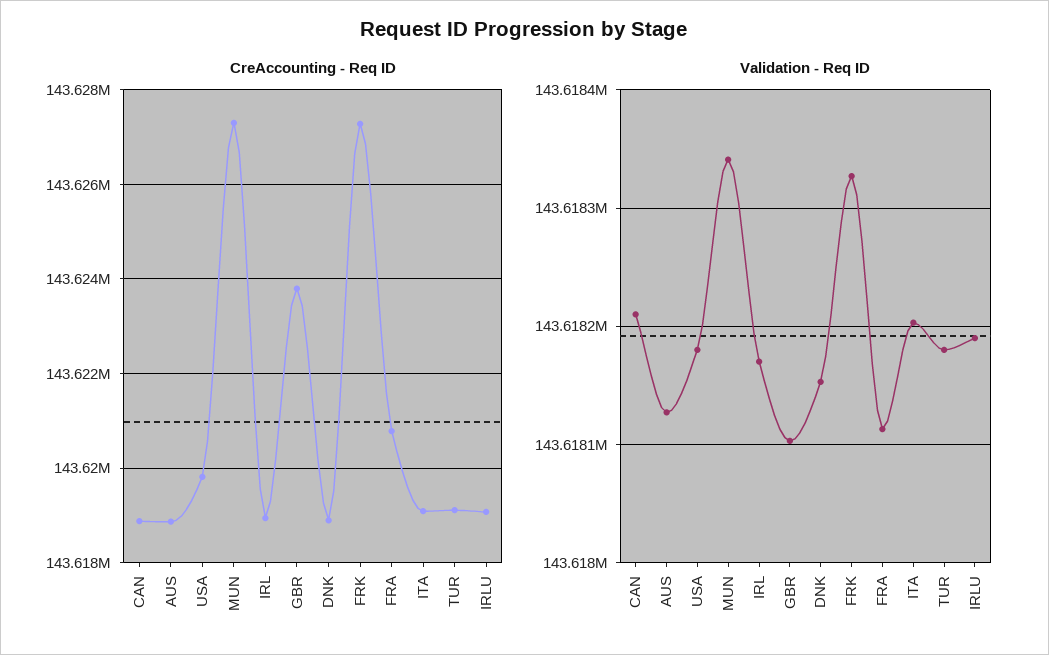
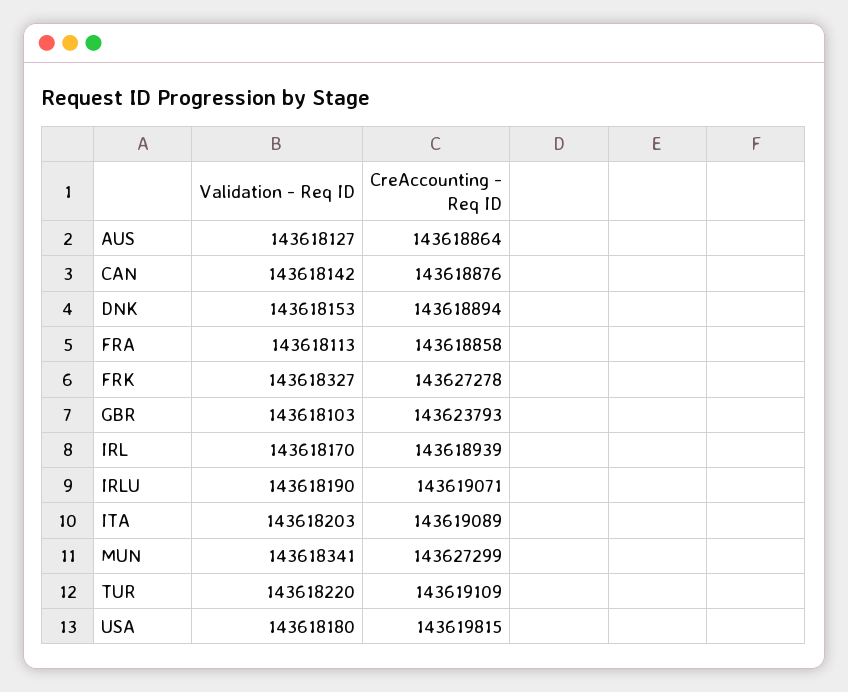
CreAccounting - Req ID, FRA: 143620800 -> 143618858
Validation - Req ID, CAN: 143618210 -> 143618142
Validation - Req ID, TUR: 143618180 -> 143618220

